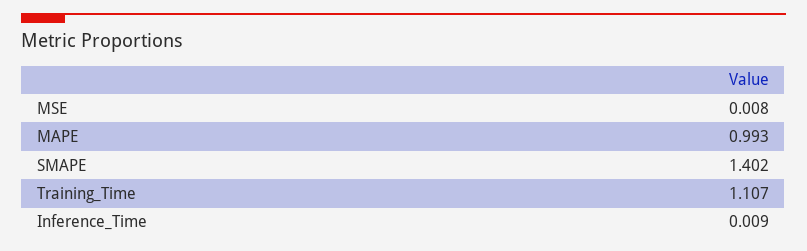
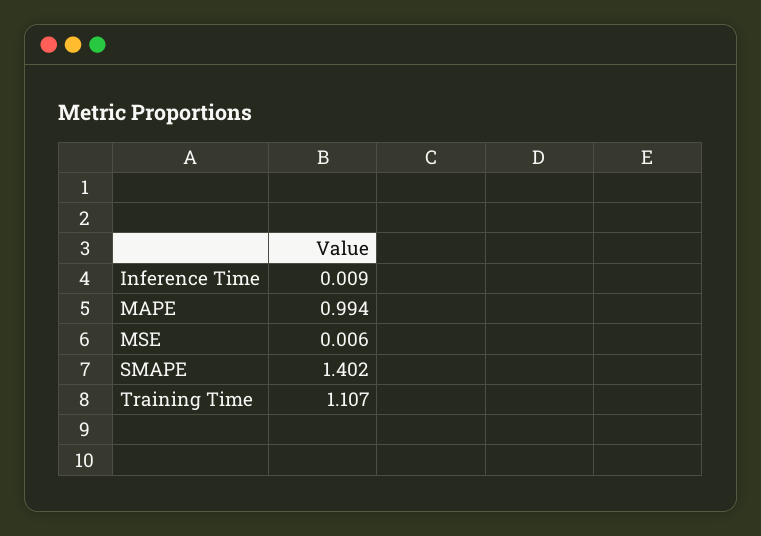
MSE: 0.008 -> 0.006
MAPE: 0.993 -> 0.994

